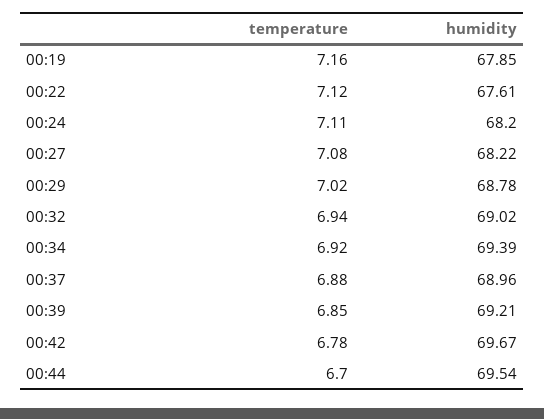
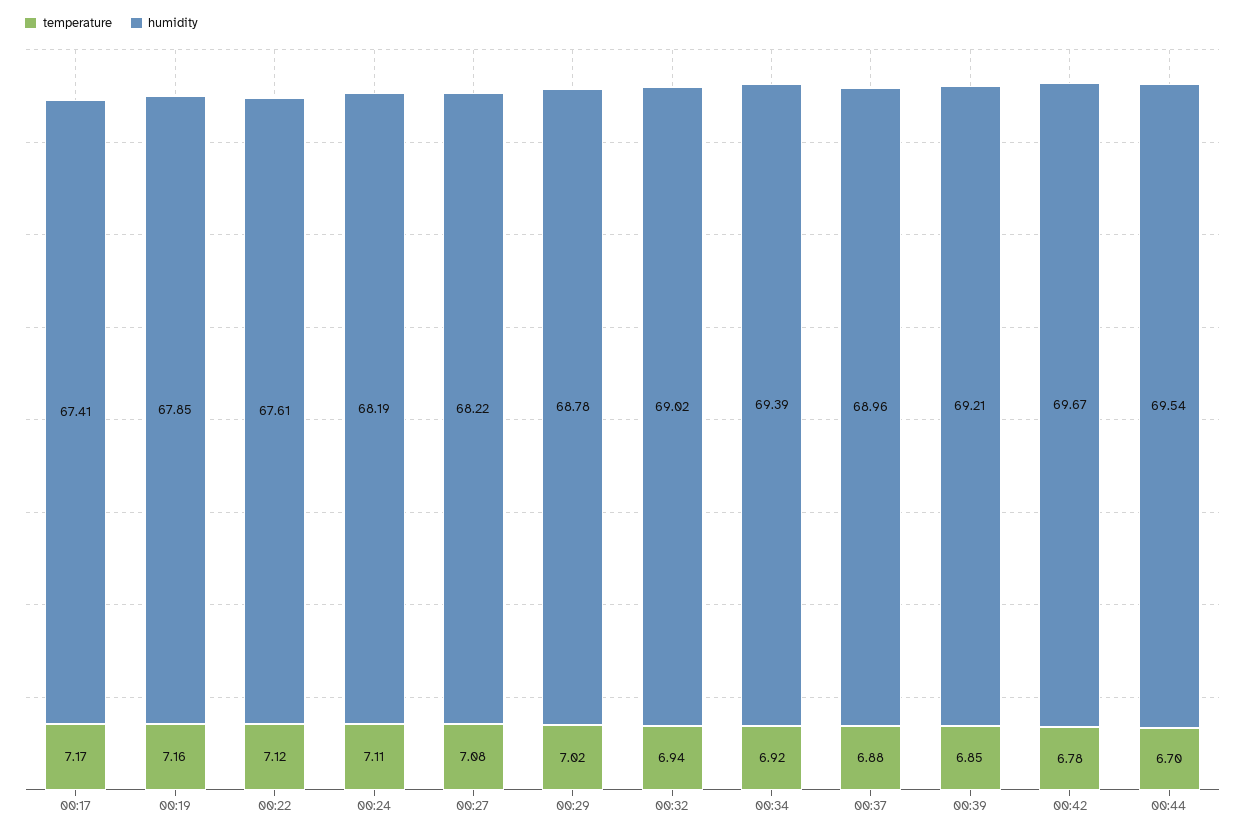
humidity, 00:24: 68.2 -> 68.19
temperature, 00:17: none -> 7.17
humidity, 00:17: none -> 67.41

